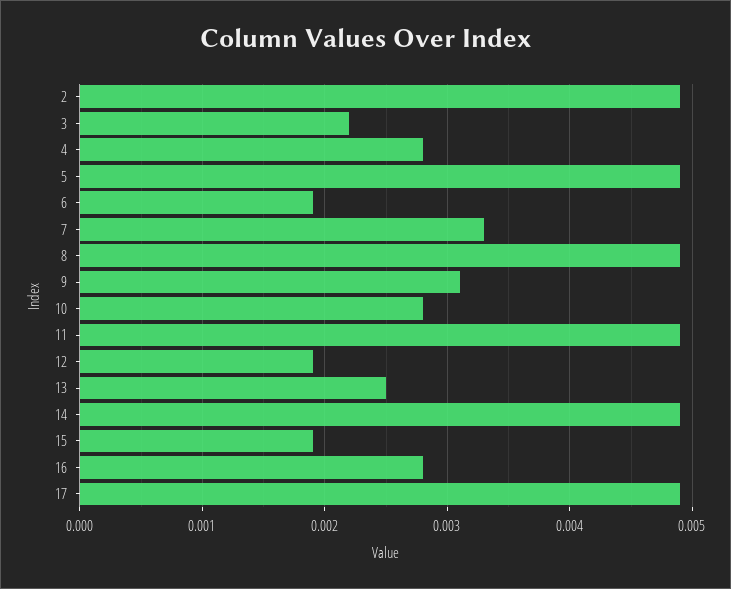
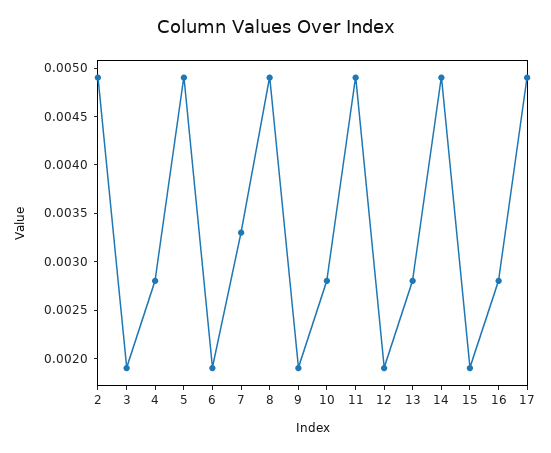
3: 0.0022 -> 0.0019
9: 0.0031 -> 0.0019
13: 0.0025 -> 0.0028

